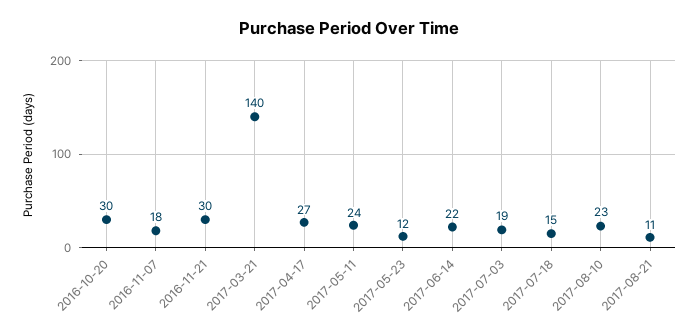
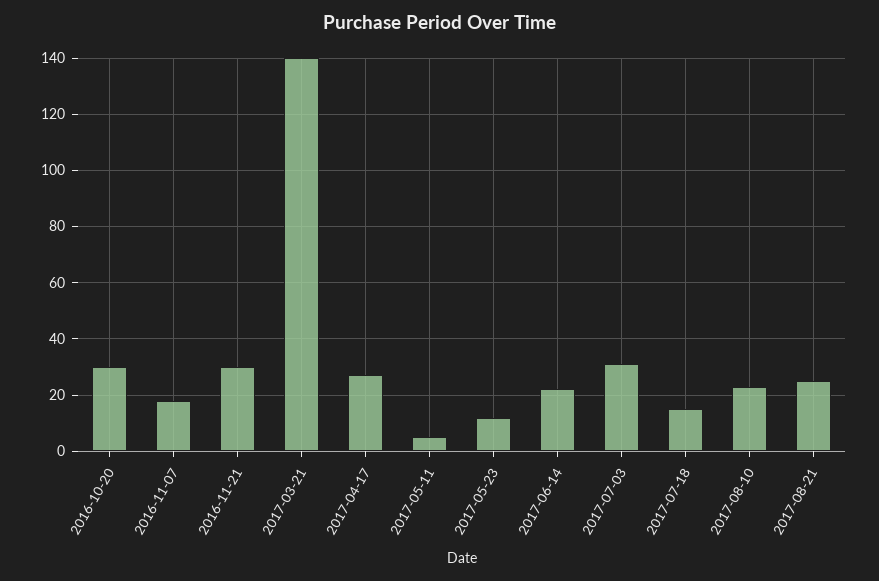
2017-05-11: 24 -> 5
2017-07-03: 19 -> 30
2017-08-21: 11 -> 25

